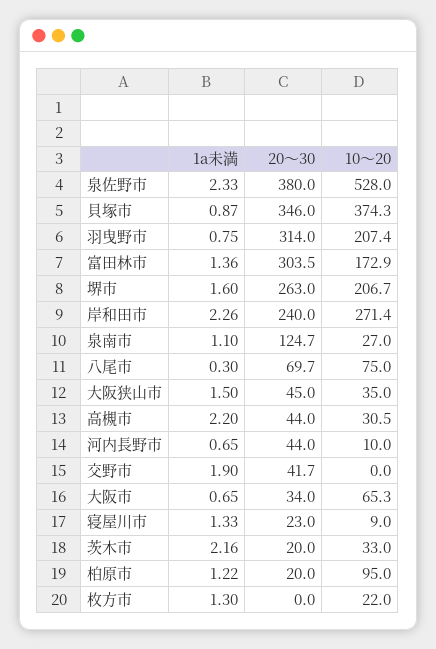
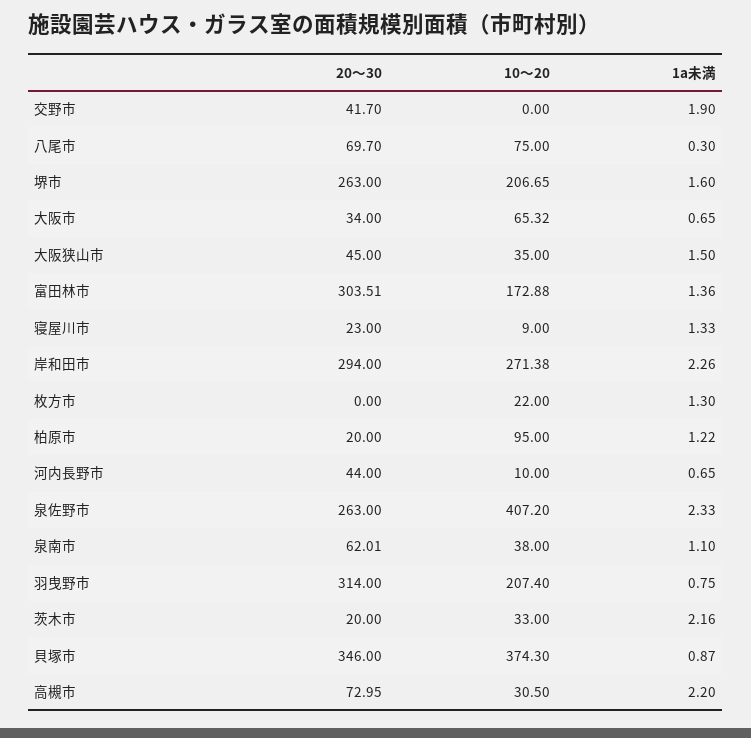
20～30, 泉佐野市: 380 -> 263
10～20, 泉佐野市: 528 -> 407.2
20～30, 岸和田市: 240 -> 294
20～30, 泉南市: 124.7 -> 62.01
10～20, 泉南市: 27 -> 38
20～30, 高槻市: 44 -> 72.95

